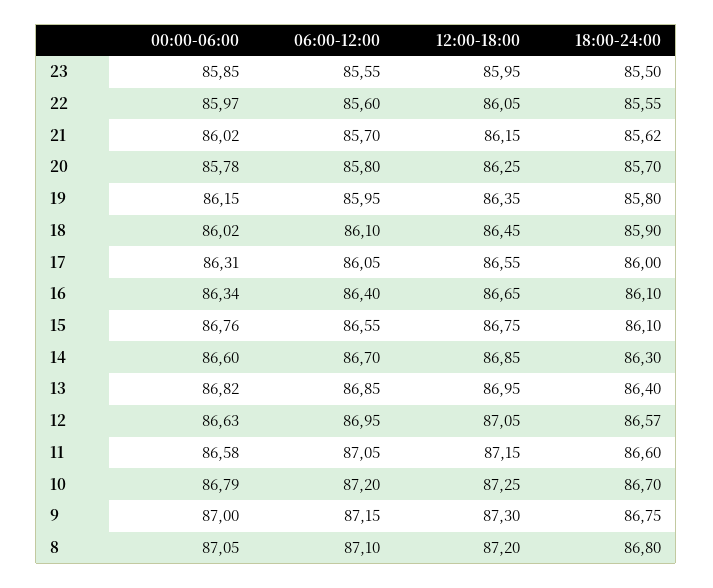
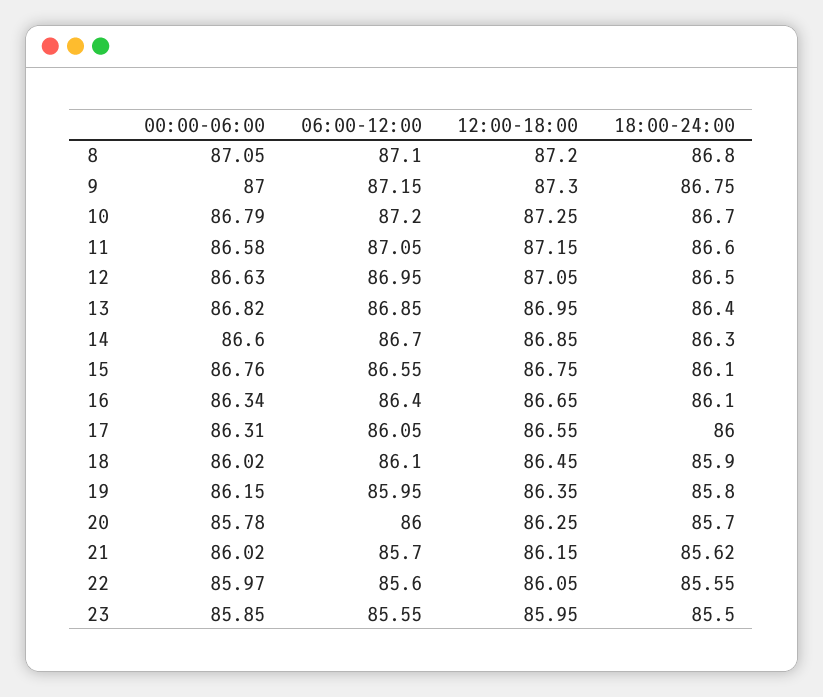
06:00-12:00, 20: 85.8 -> 86
18:00-24:00, 12: 86.57 -> 86.5

